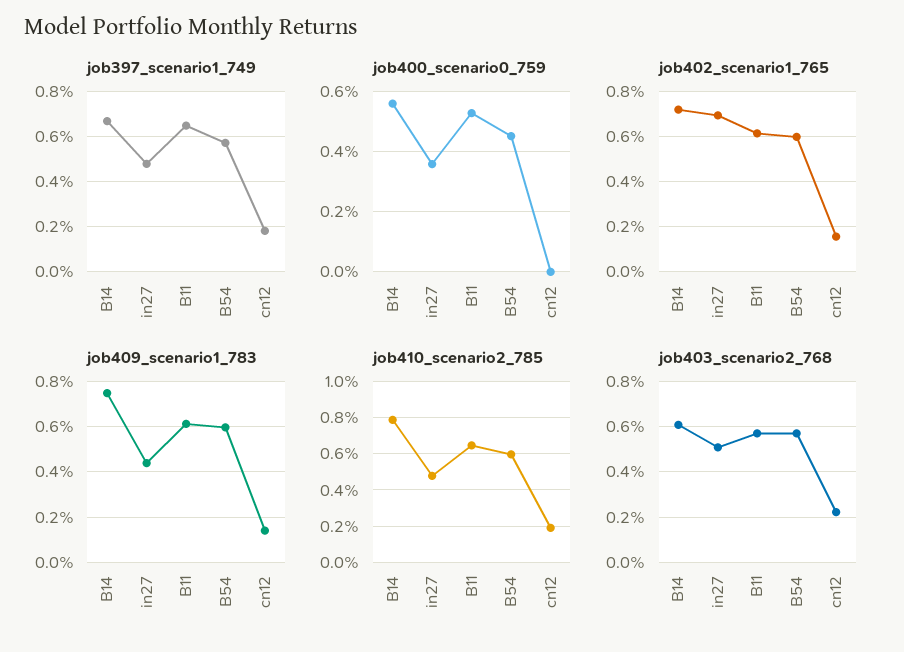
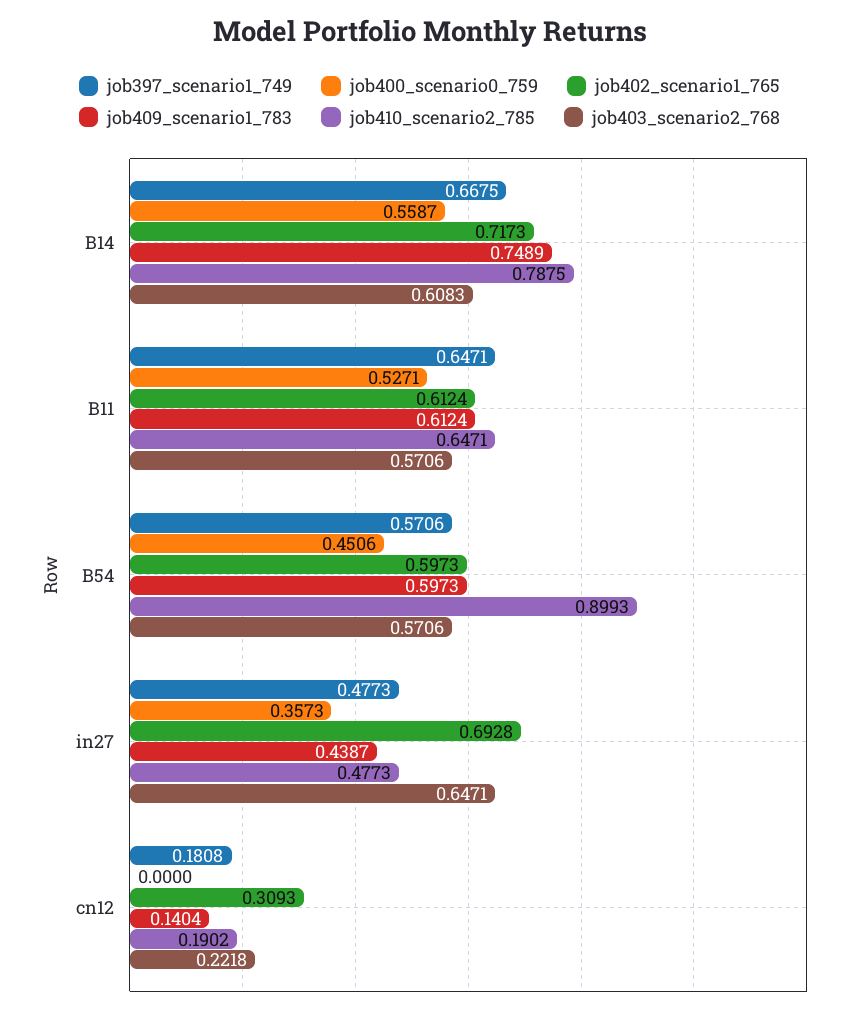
job402_scenario1_765, cn12: 0.15 -> 0.3093
job410_scenario2_785, B54: 0.6 -> 0.8993
job403_scenario2_768, in27: 0.5 -> 0.6471

